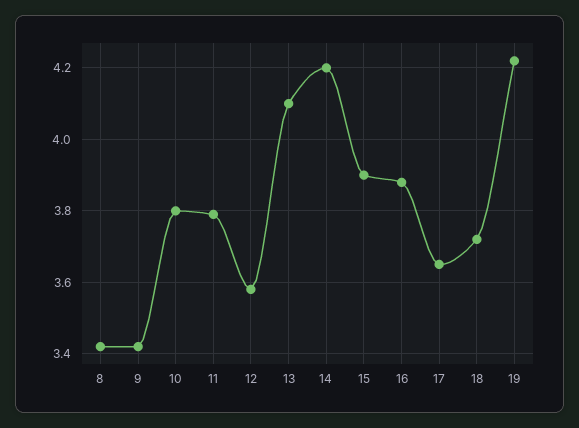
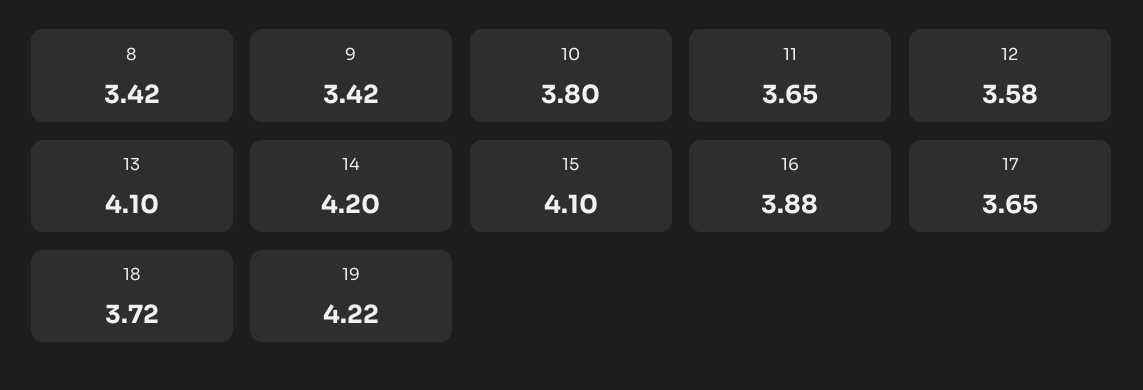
11: 3.8 -> 3.65
15: 3.9 -> 4.1

